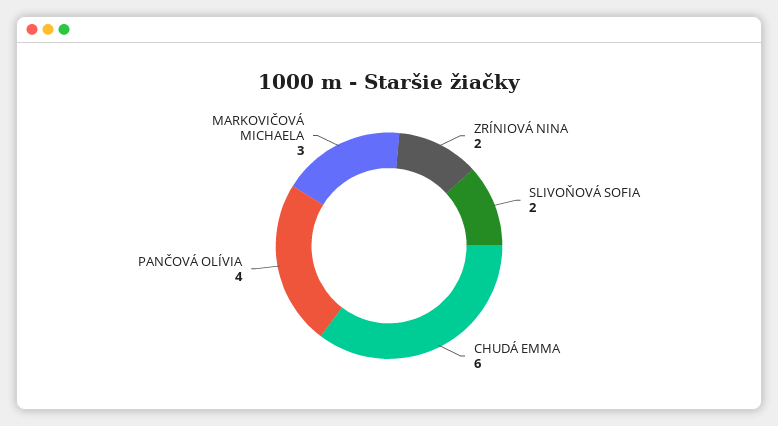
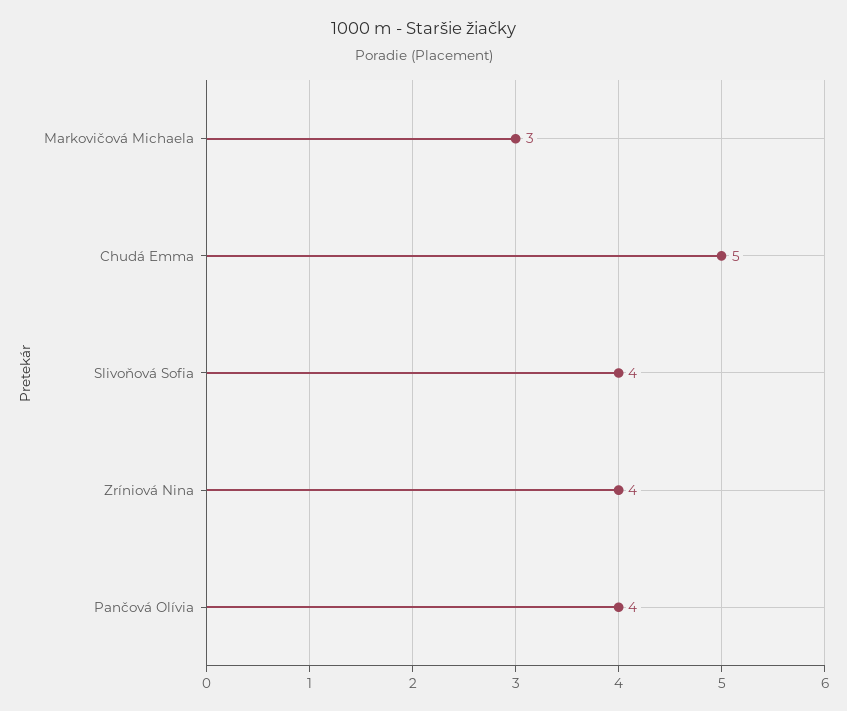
ZRÍNIOVÁ NINA: 2 -> 4
SLIVOŇOVÁ SOFIA: 2 -> 4
CHUDÁ EMMA: 6 -> 5

